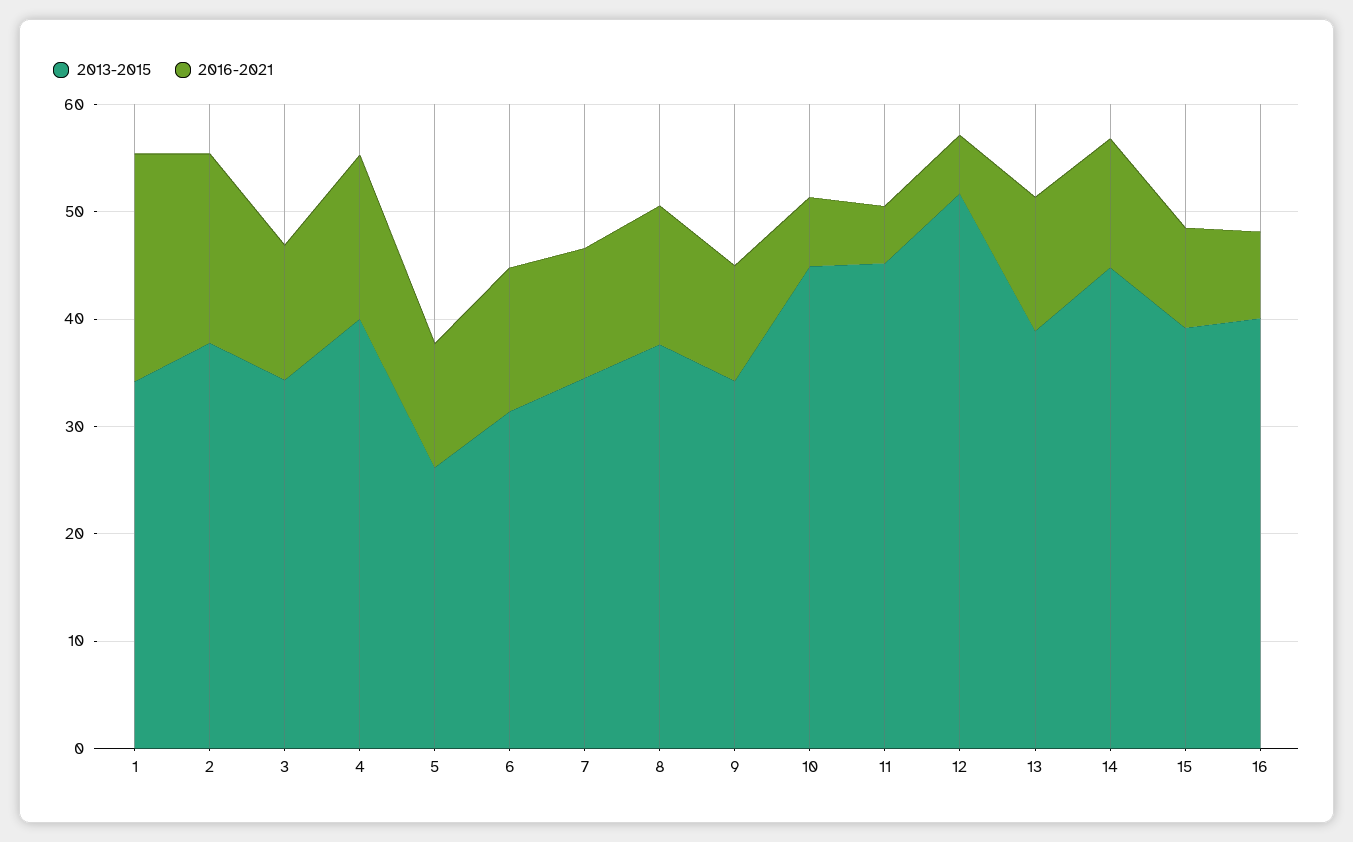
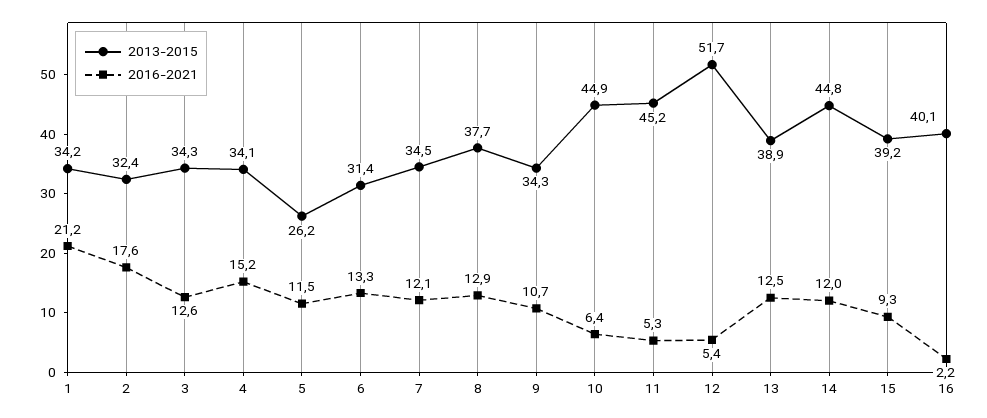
2013-2015, 2: 38 -> 32.4
2013-2015, 4: 40 -> 34.1
2016-2021, 16: 8 -> 2.2

